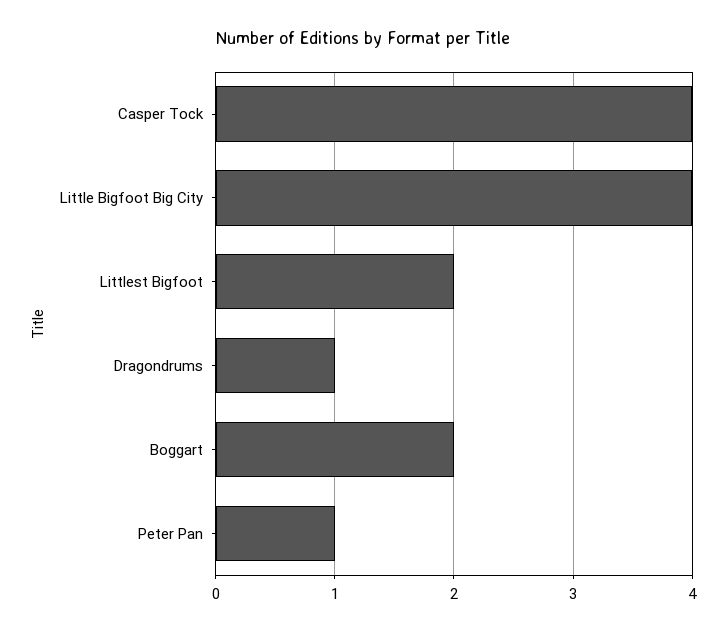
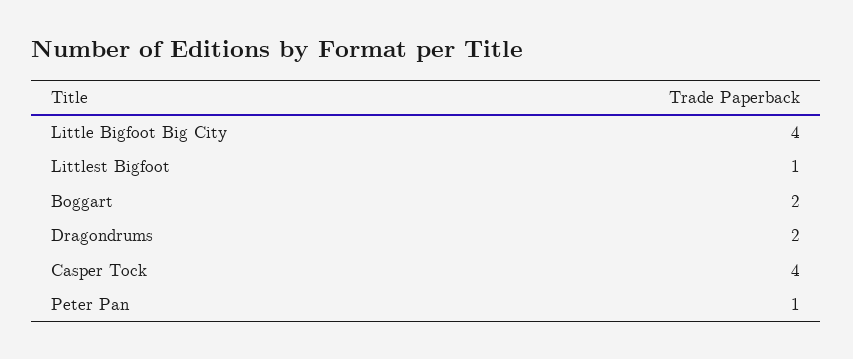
Littlest Bigfoot: 2 -> 1
Dragondrums: 1 -> 2

